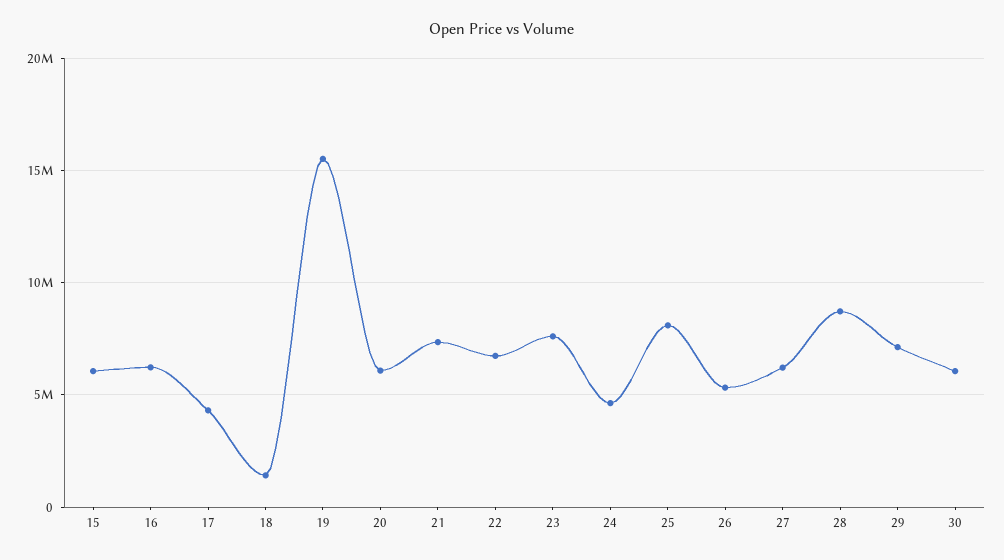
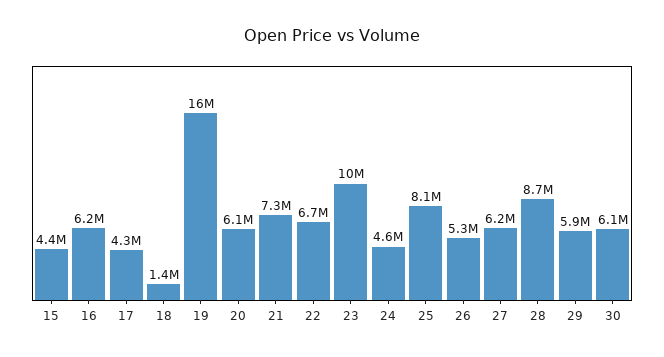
15: 6000000 -> 4400000
23: 7500000 -> 10000000
29: 7000000 -> 5900000

